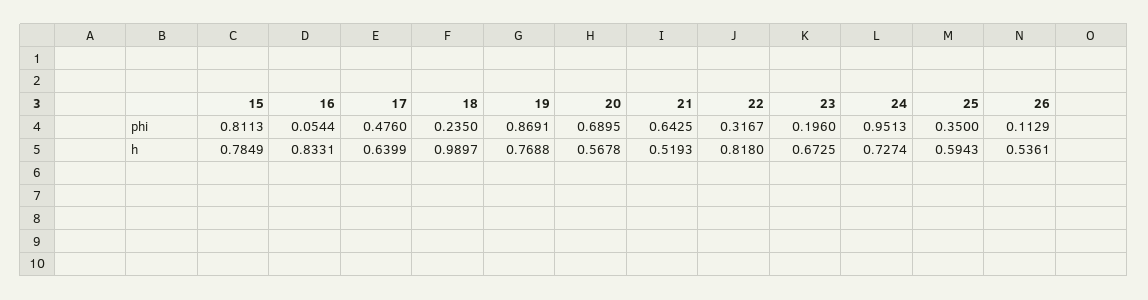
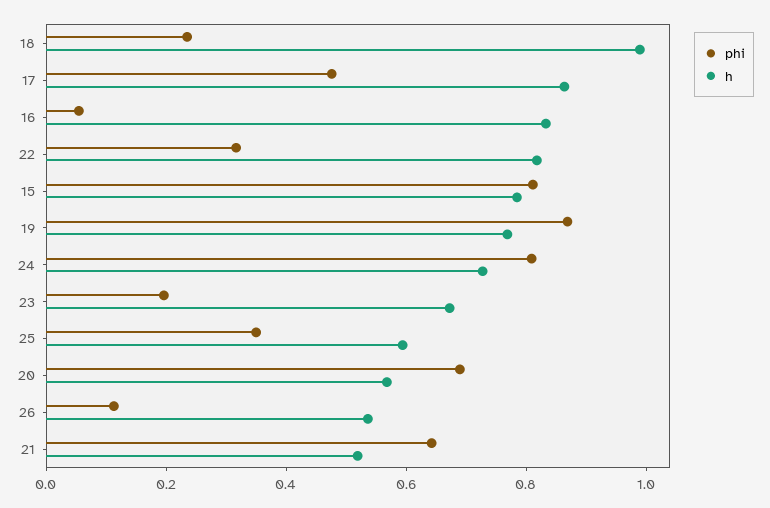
phi, 24: 0.9513 -> 0.8
h, 17: 0.6399 -> 0.85

